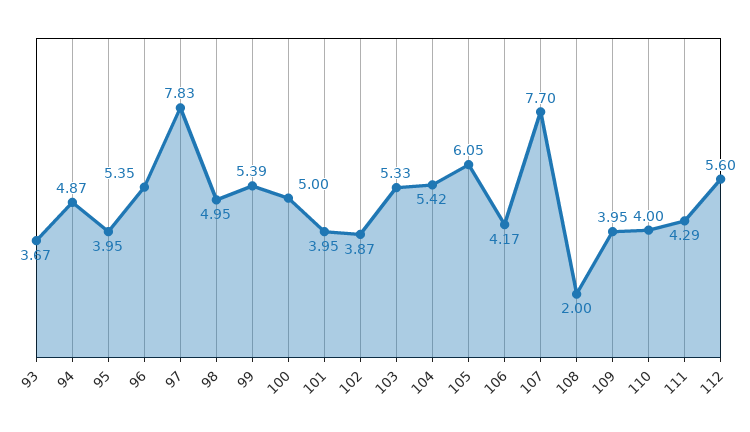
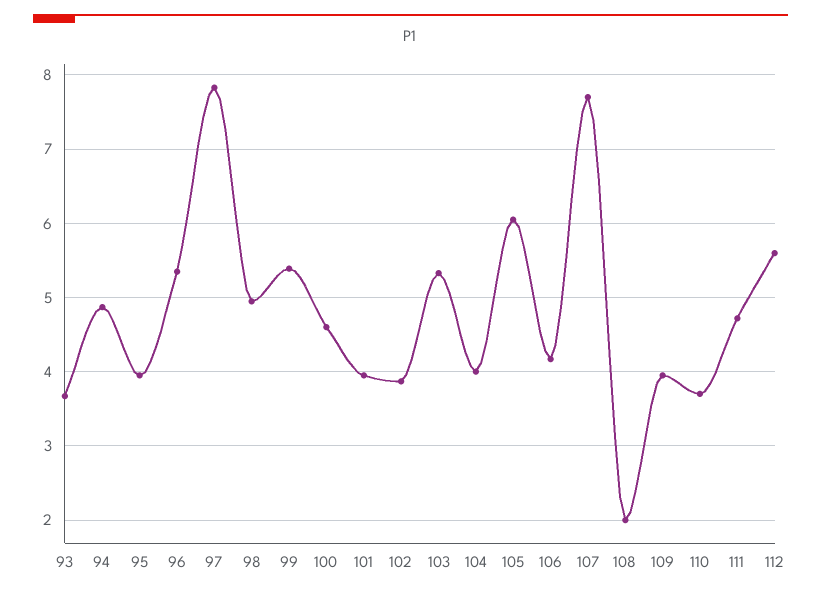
100: 5 -> 4.6
104: 5.42 -> 4
110: 4 -> 3.7
111: 4.29 -> 4.7

